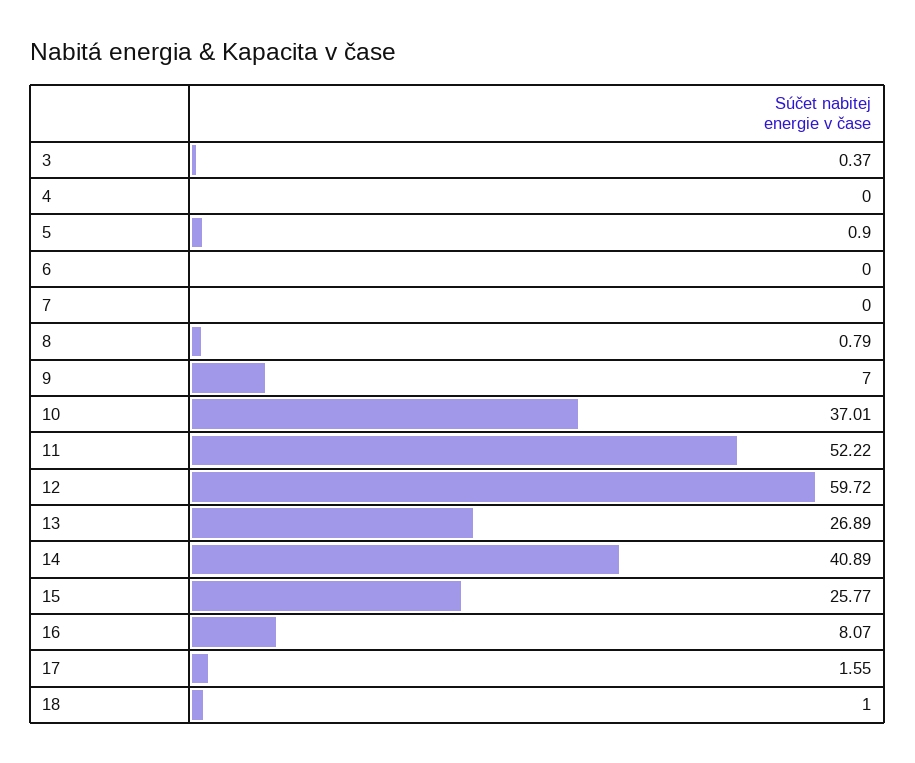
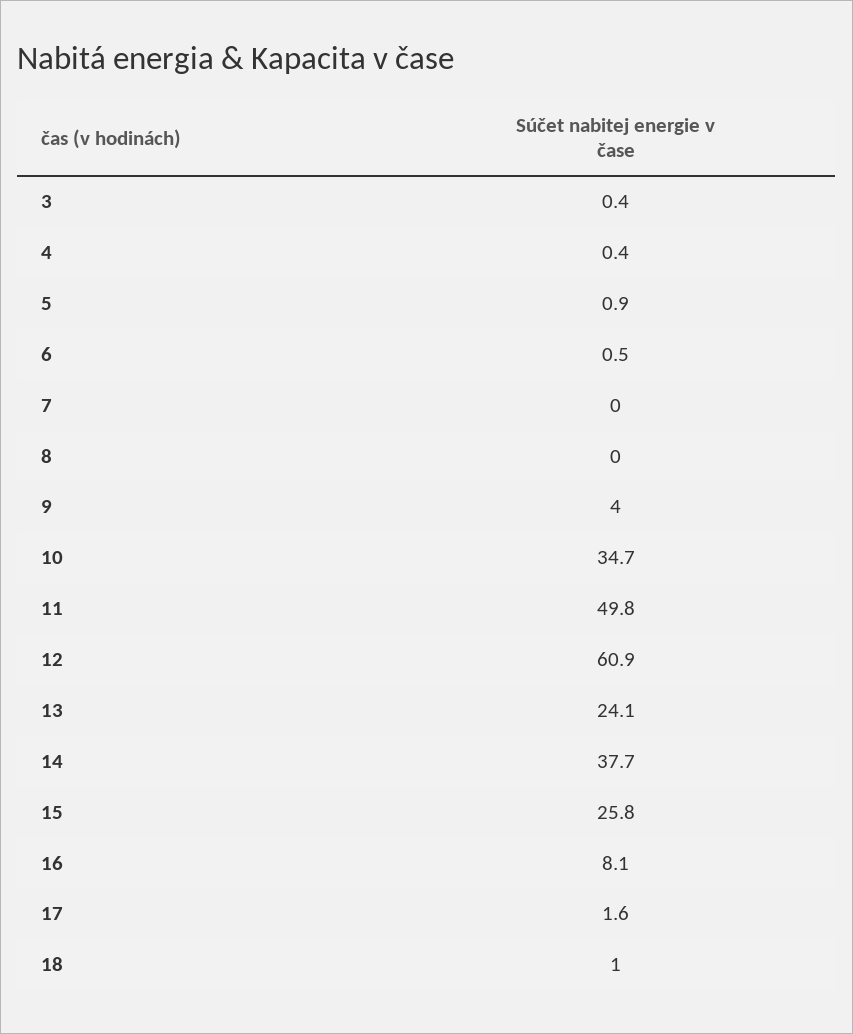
4: 0 -> 0.4
6: 0 -> 0.5
8: 0.79 -> 0
9: 7 -> 4
10: 37.01 -> 34.7
11: 52.22 -> 49.8
12: 59.72 -> 60.9
13: 26.89 -> 24.1
14: 40.89 -> 37.7

